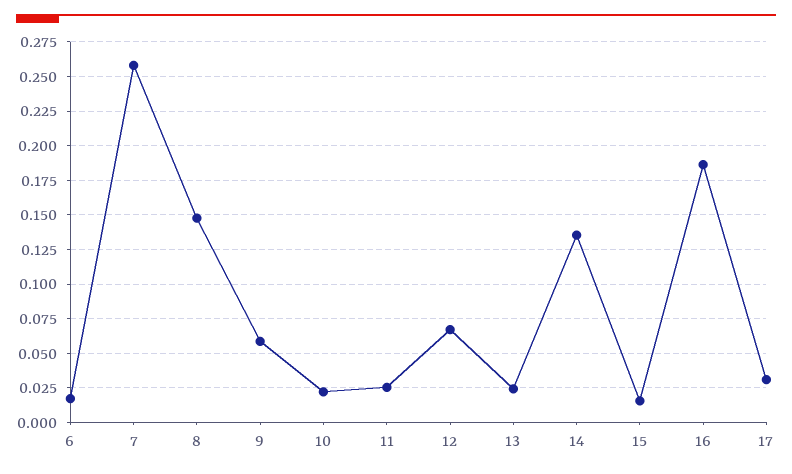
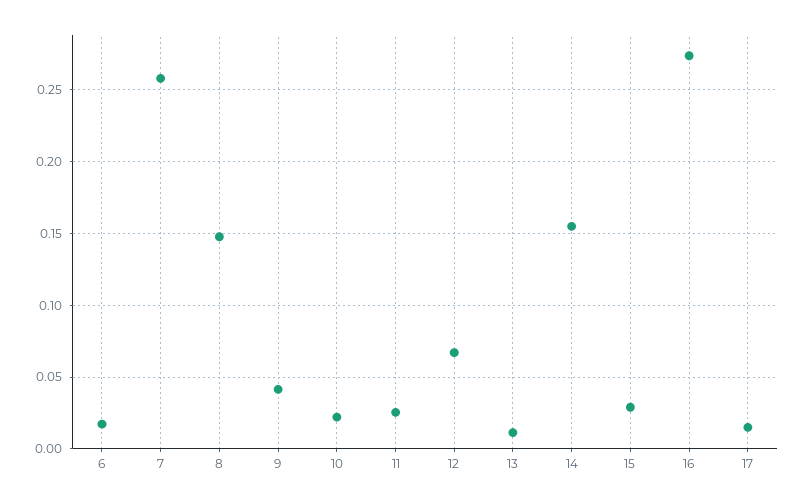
9: 0.06 -> 0.04
13: 0.025 -> 0.01
14: 0.135 -> 0.155
15: 0.015 -> 0.03
16: 0.185 -> 0.275
17: 0.03 -> 0.015

